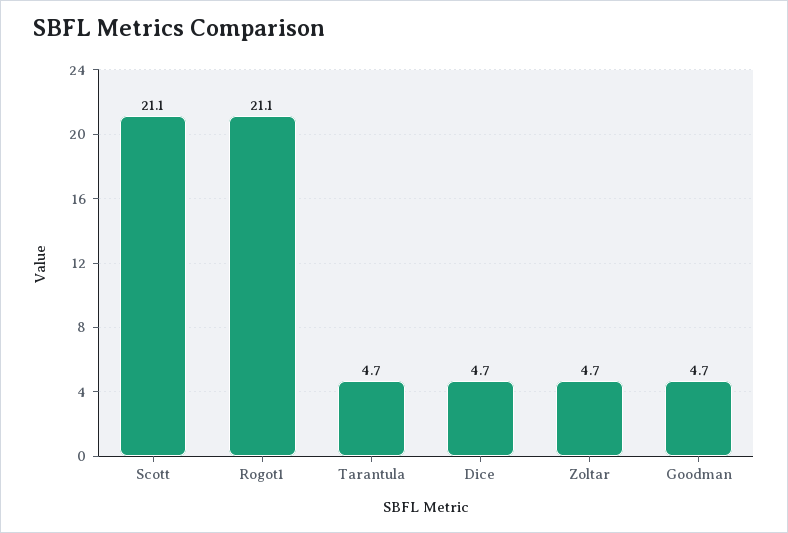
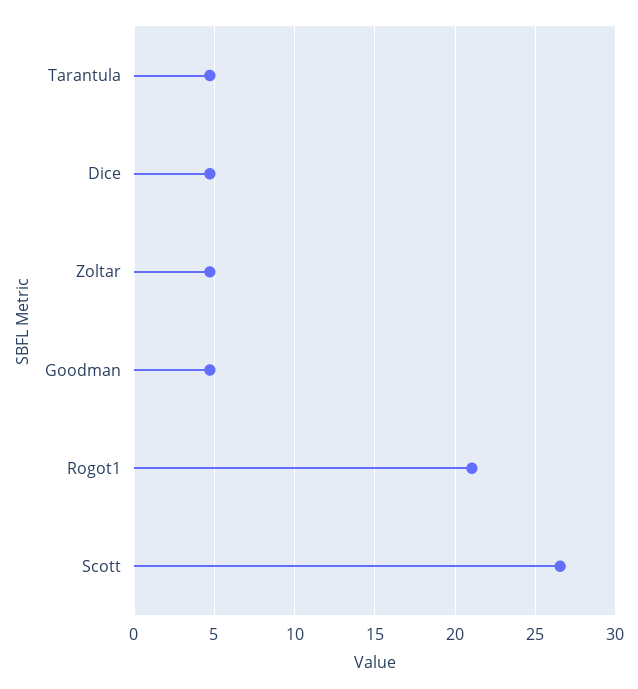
Scott: 21.1 -> 26.5

